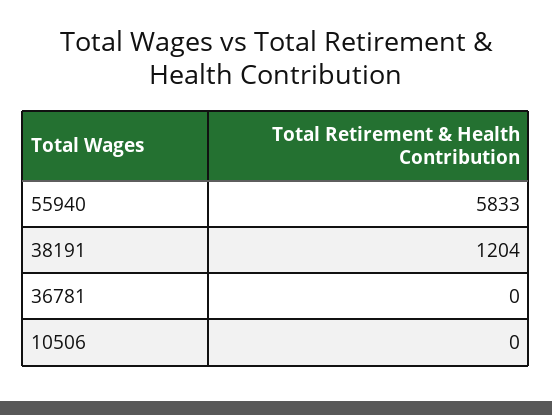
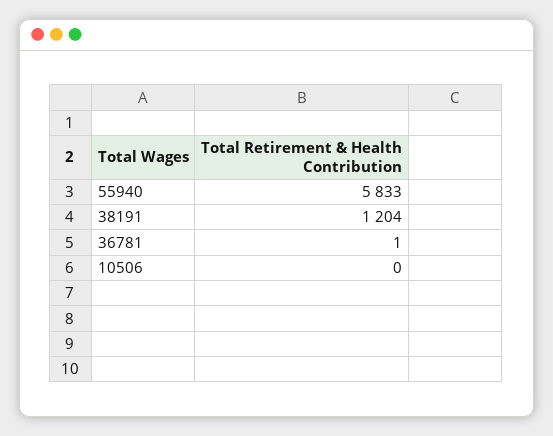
36781: 0 -> 1

